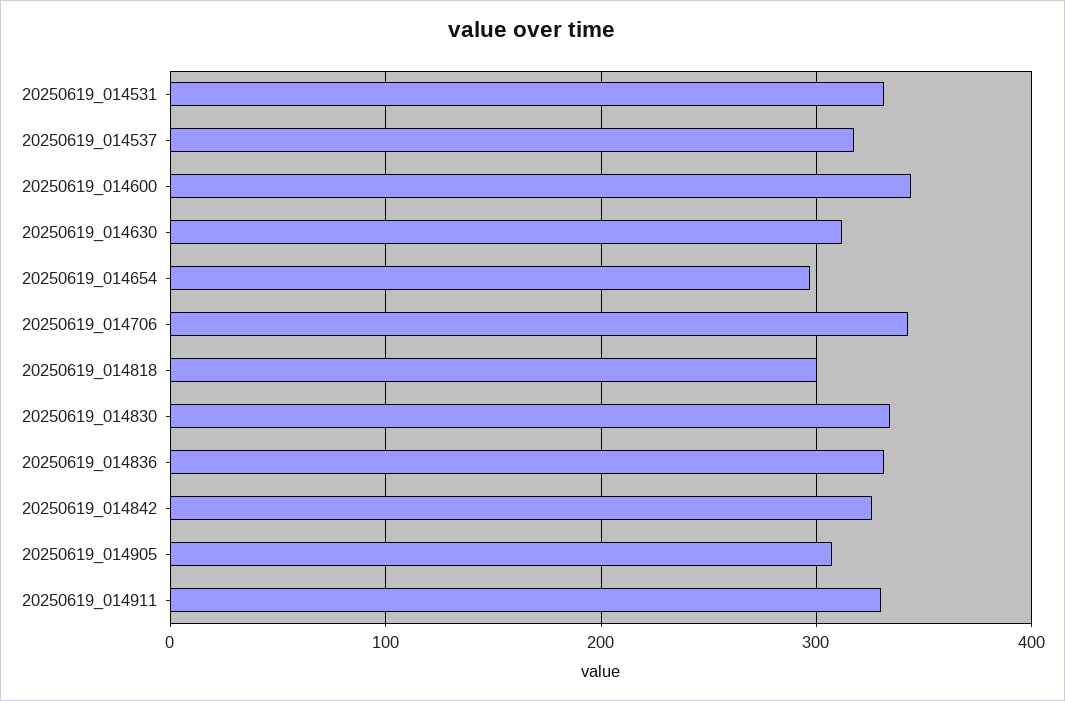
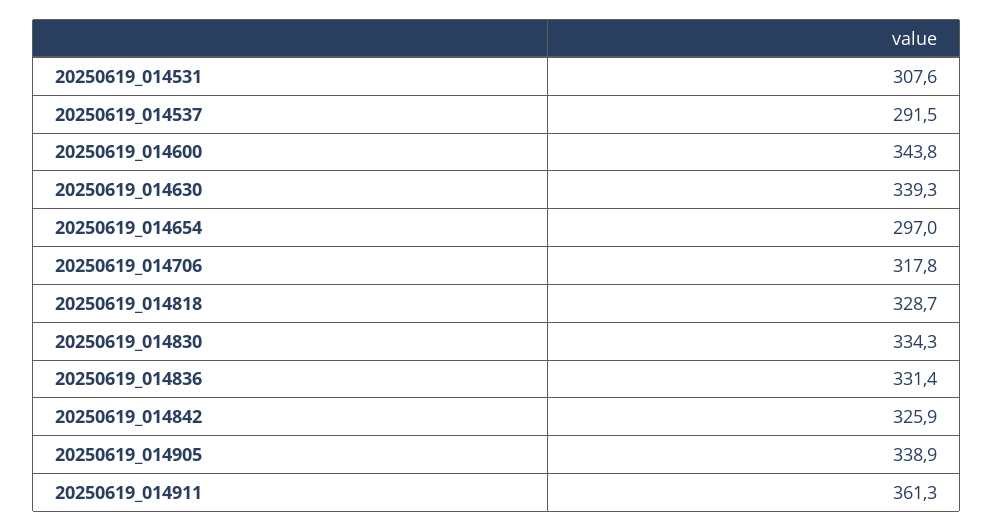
20250619_014531: 330 -> 307.6
20250619_014537: 320 -> 291.5
20250619_014630: 310 -> 339.3
20250619_014706: 340 -> 317.8
20250619_014818: 300 -> 328.7
20250619_014905: 310 -> 338.9
20250619_014911: 330 -> 361.3

